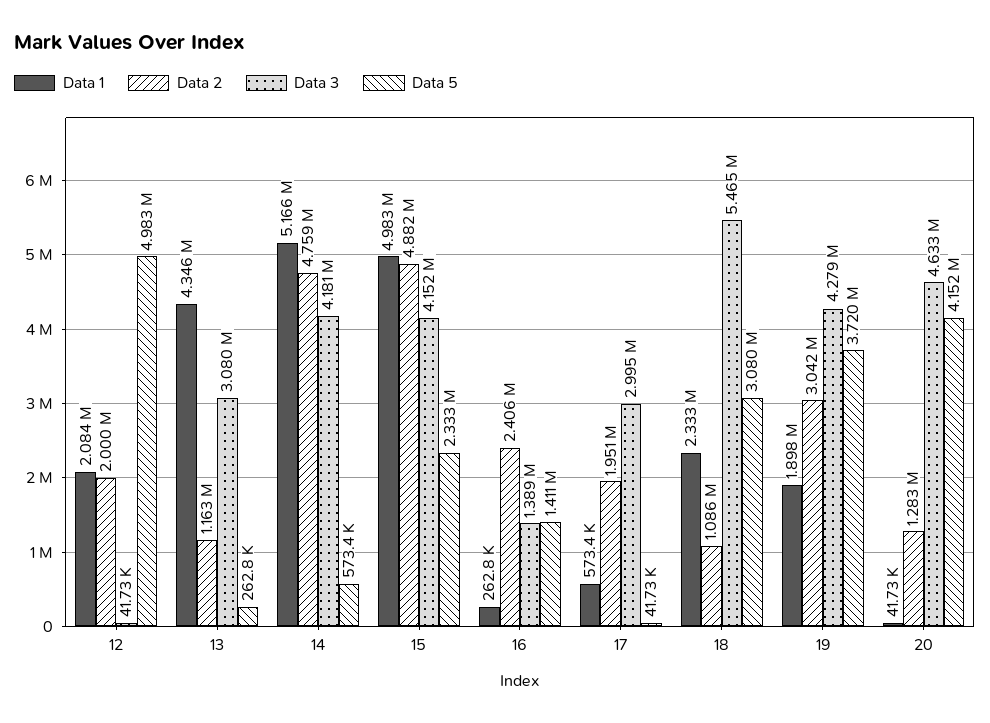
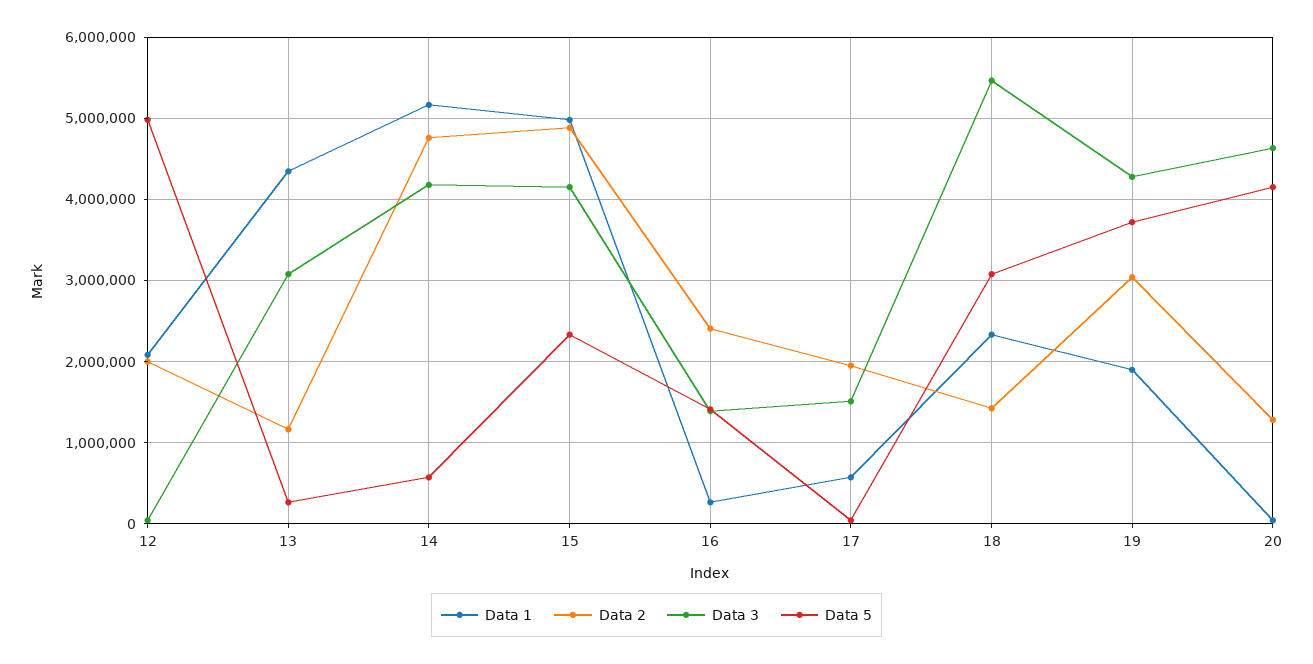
Data 3, 17: 2995000 -> 1500000
Data 2, 18: 1086000 -> 1400000

